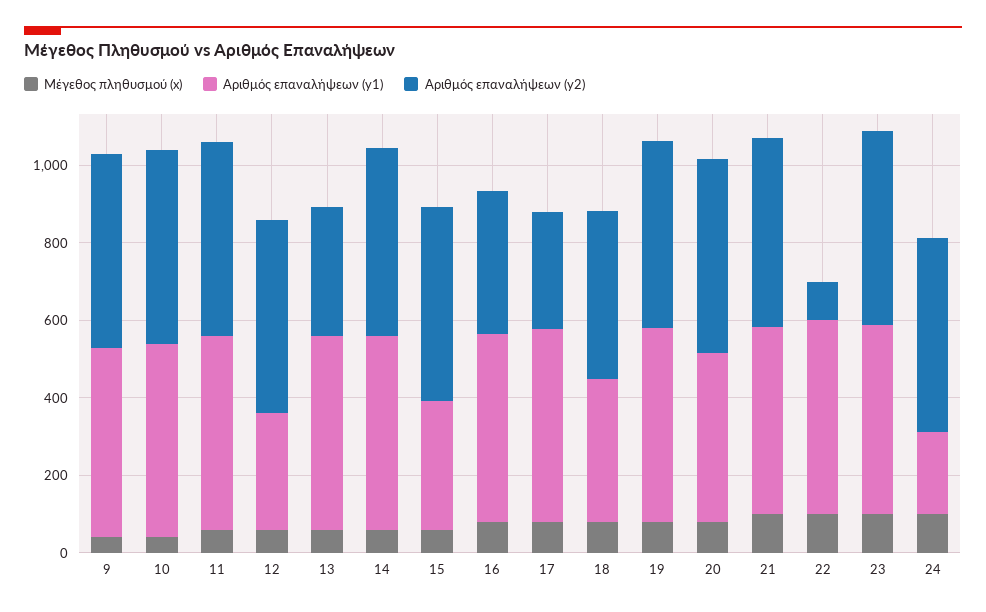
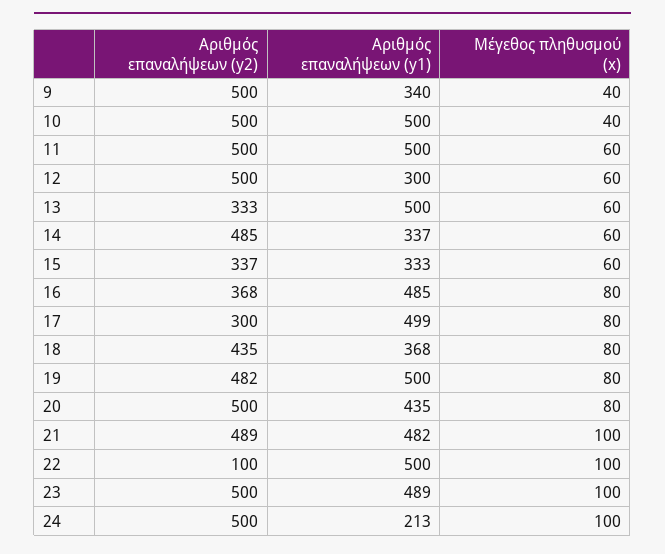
Αριθμός επαναλήψεων (y1), 9: 500 -> 340
Αριθμός επαναλήψεων (y1), 14: 500 -> 337
Αριθμός επαναλήψεων (y2), 15: 500 -> 337

